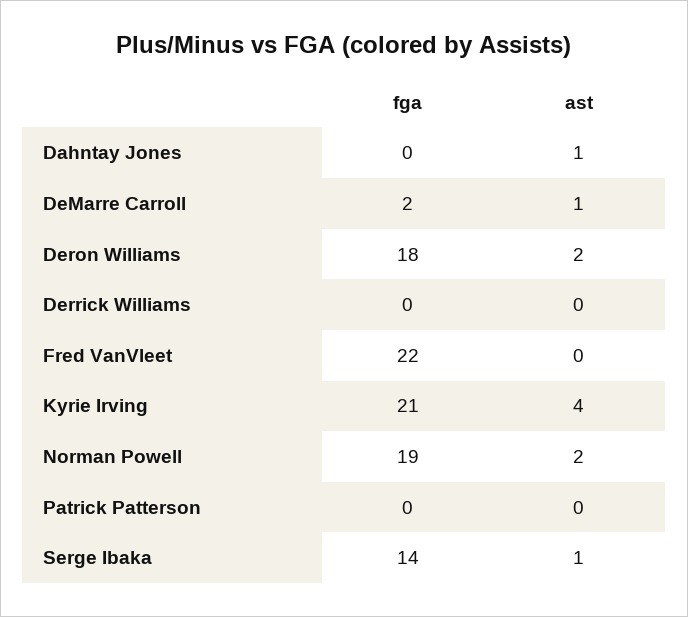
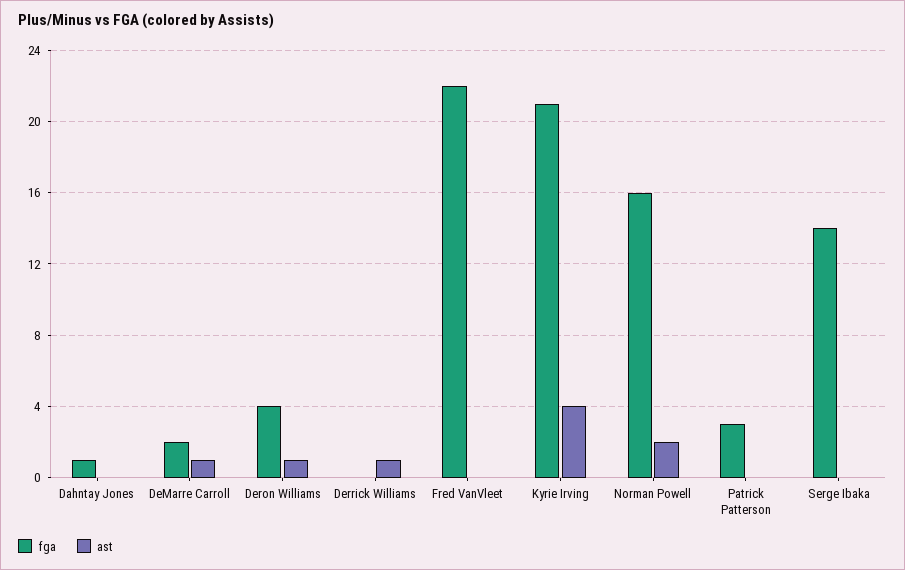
fga, Dahntay Jones: 0 -> 1
ast, Dahntay Jones: 1 -> 0
fga, Deron Williams: 18 -> 4
ast, Deron Williams: 2 -> 1
ast, Derrick Williams: 0 -> 1
fga, Norman Powell: 19 -> 16
fga, Patrick Patterson: 0 -> 3
ast, Serge Ibaka: 1 -> 0

